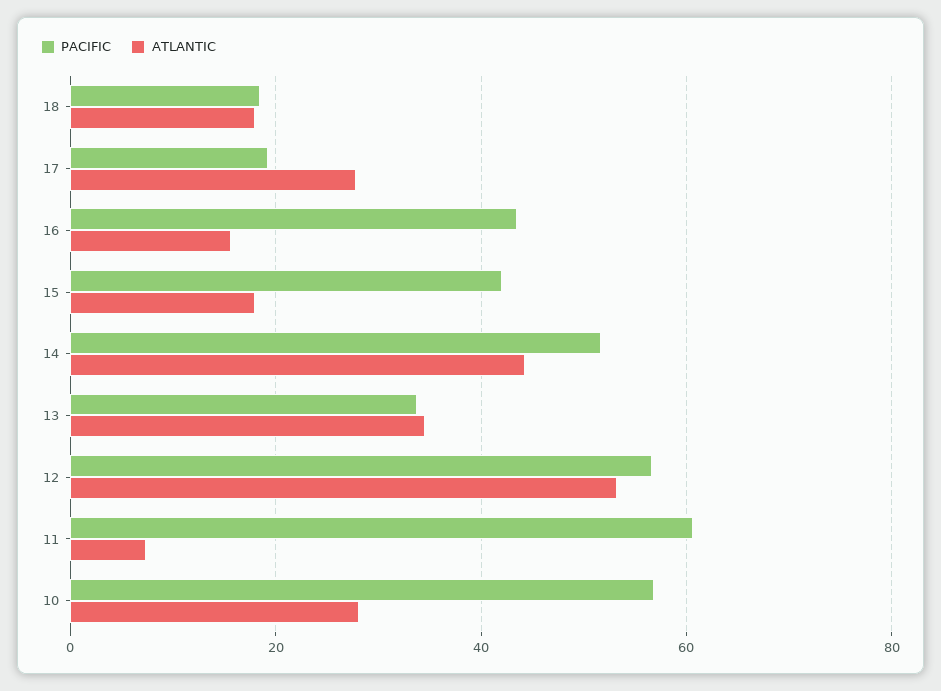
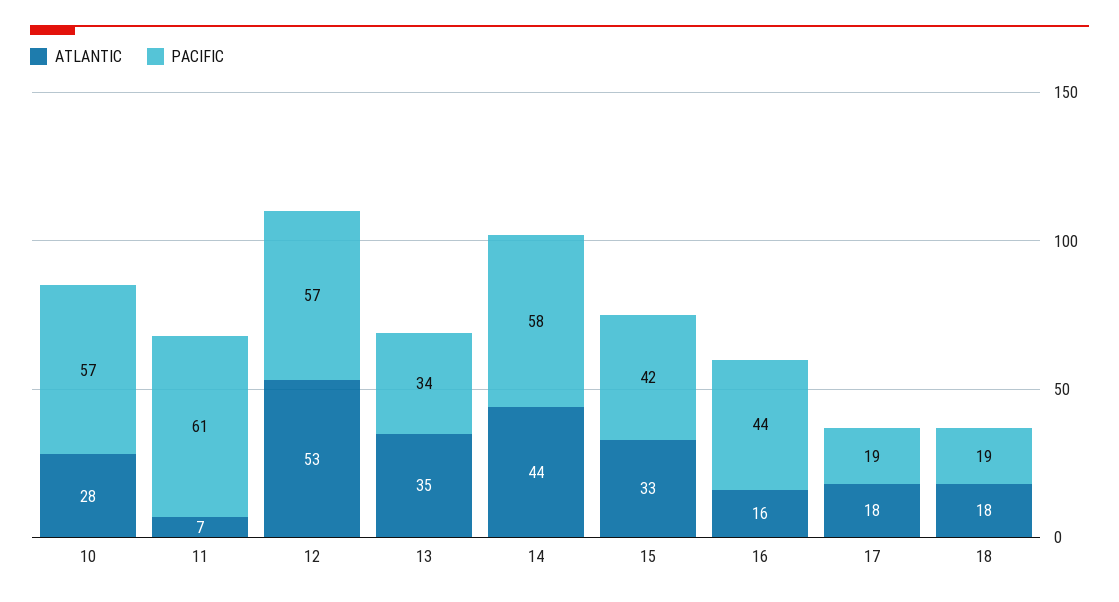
ATLANTIC, 17: 28 -> 18
ATLANTIC, 15: 18 -> 33
PACIFIC, 14: 52 -> 58

